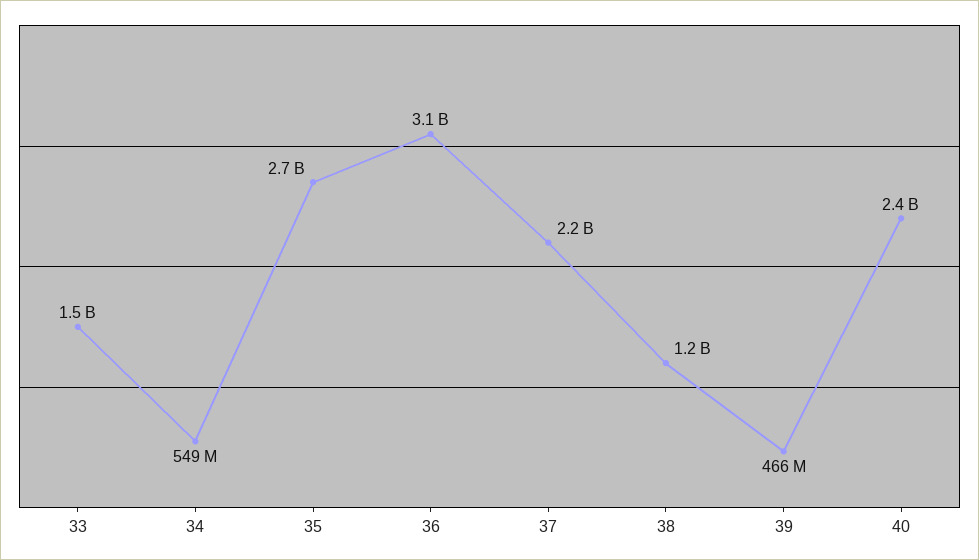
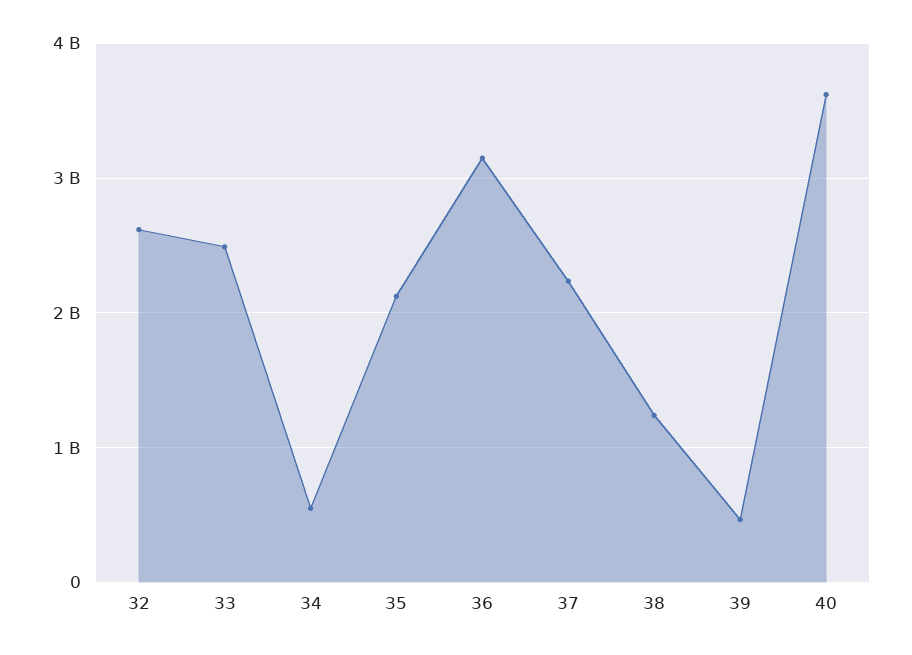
33: 1500000000 -> 2500000000
35: 2700000000 -> 2100000000
40: 2400000000 -> 3600000000
32: none -> 2600000000

